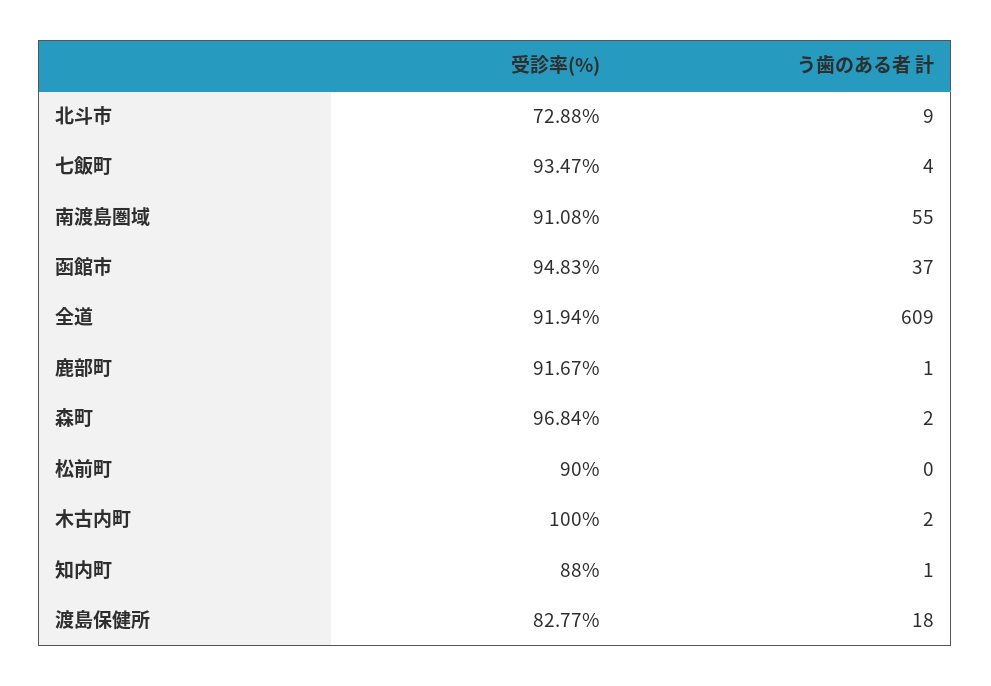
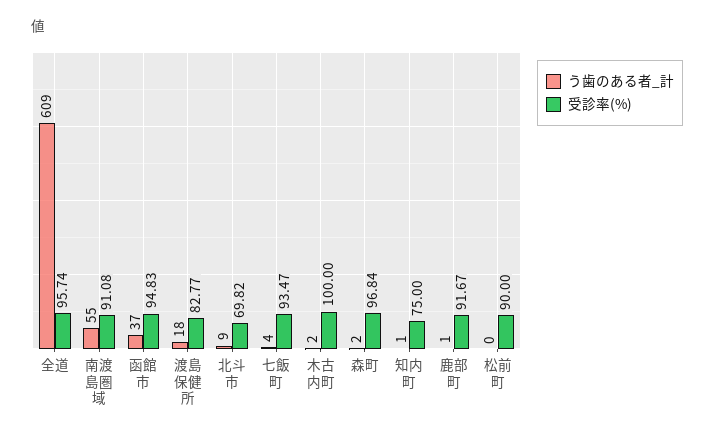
受診率(%), 北斗市: 72.88 -> 69.82
受診率(%), 全道: 91.94 -> 95.74
受診率(%), 知内町: 88 -> 75

